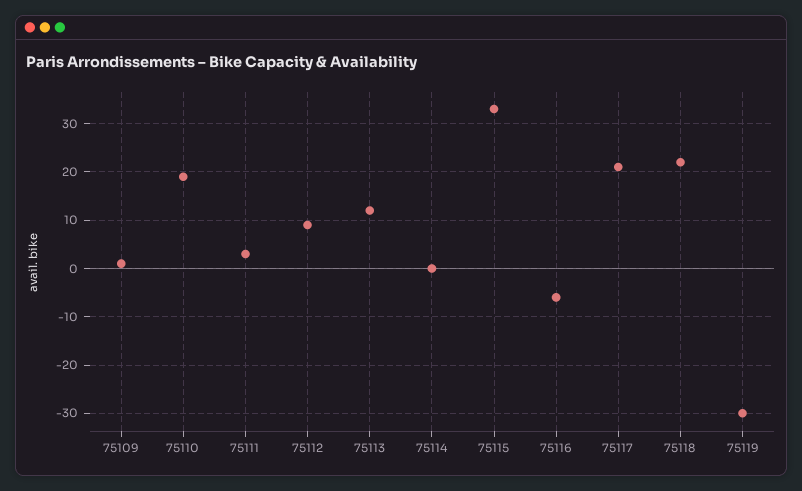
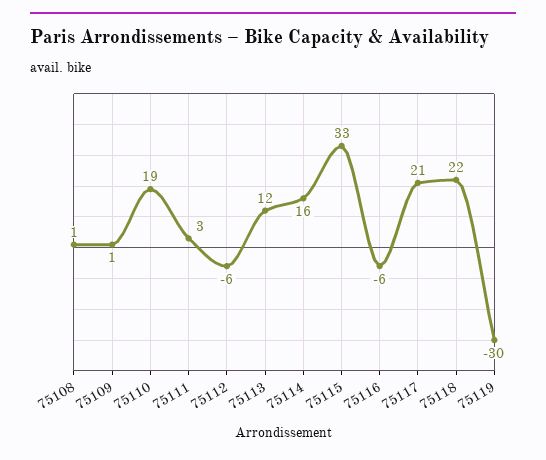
75112: 10 -> -6
75114: 0 -> 16
75108: none -> 1

